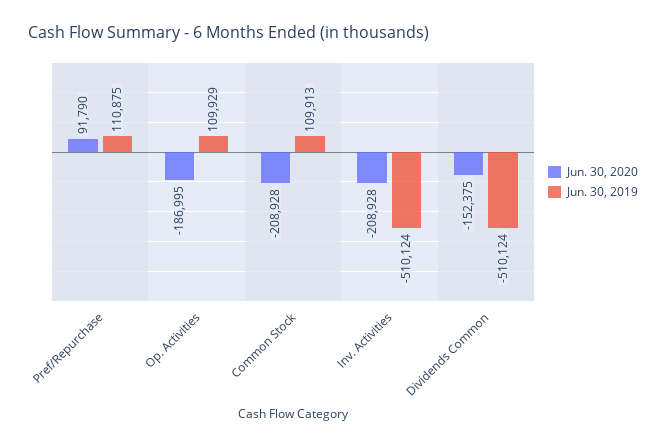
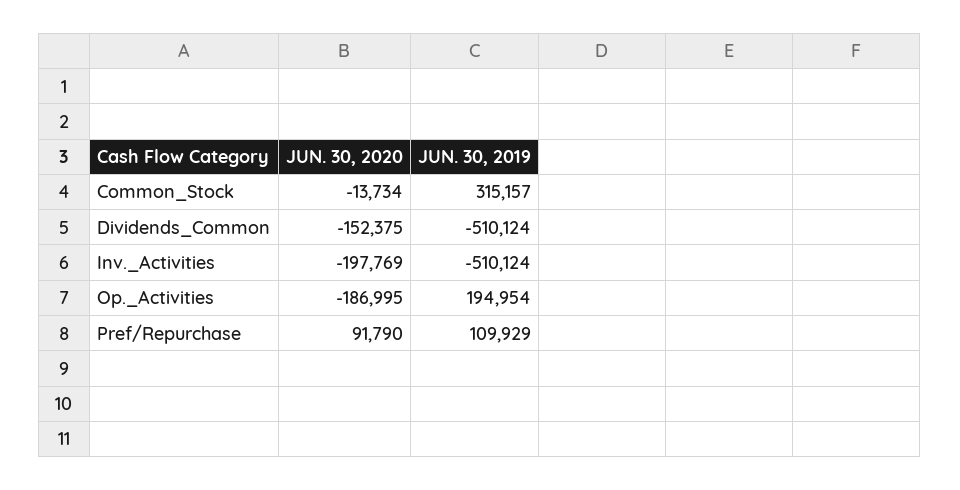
Jun. 30, 2019, Pref/Repurchase: 110875 -> 109929
Jun. 30, 2019, Op. Activities: 109929 -> 194954
Jun. 30, 2020, Common Stock: -208928 -> -13734
Jun. 30, 2019, Common Stock: 109913 -> 315157
Jun. 30, 2020, Inv. Activities: -208928 -> -197769

